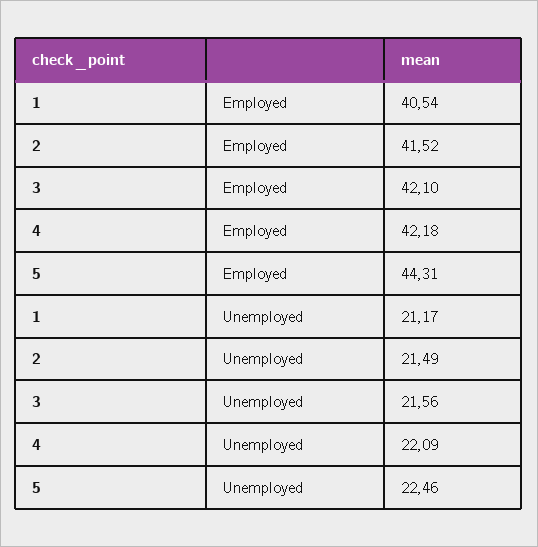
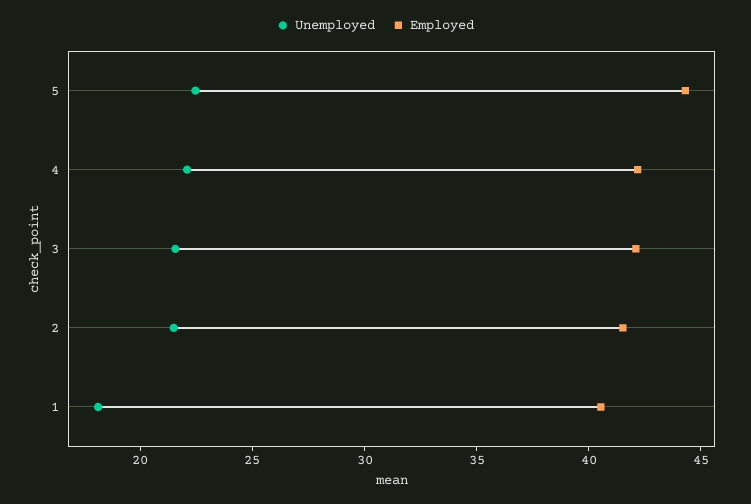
Unemployed, 1: 21.17 -> 18

